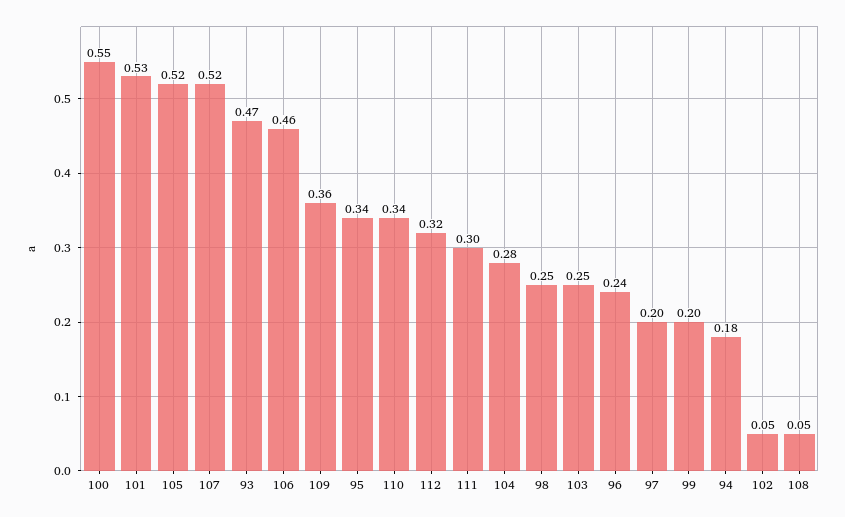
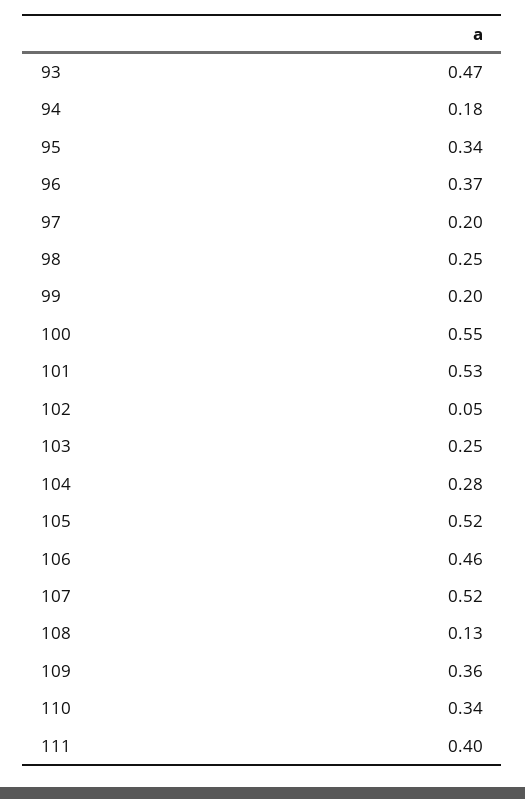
112: 0.32 -> none
111: 0.3 -> 0.4
96: 0.24 -> 0.37
108: 0.05 -> 0.13

